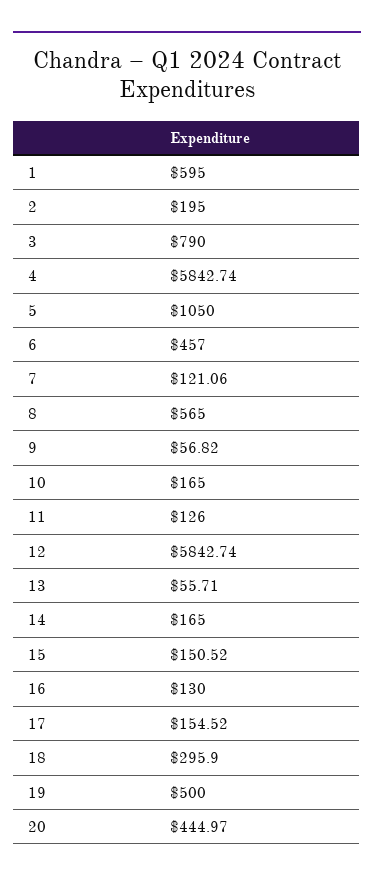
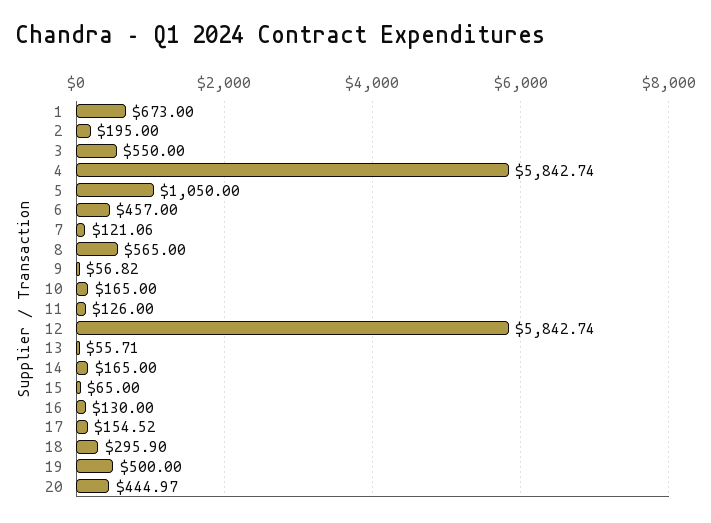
1: 595 -> 673
3: 790 -> 550
15: 150.52 -> 65

